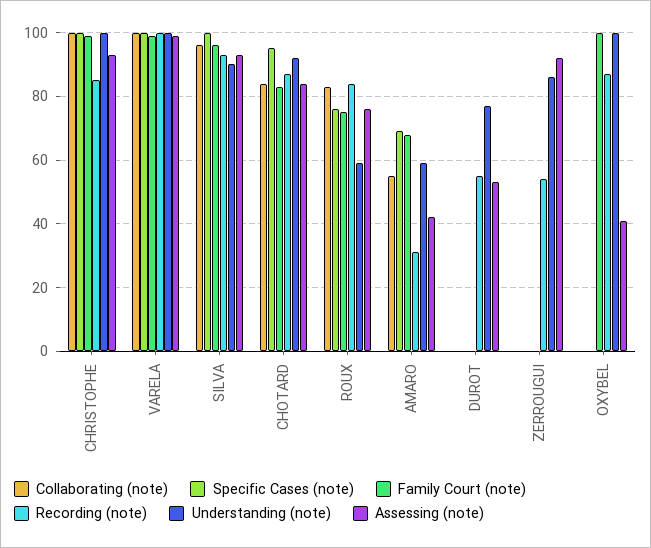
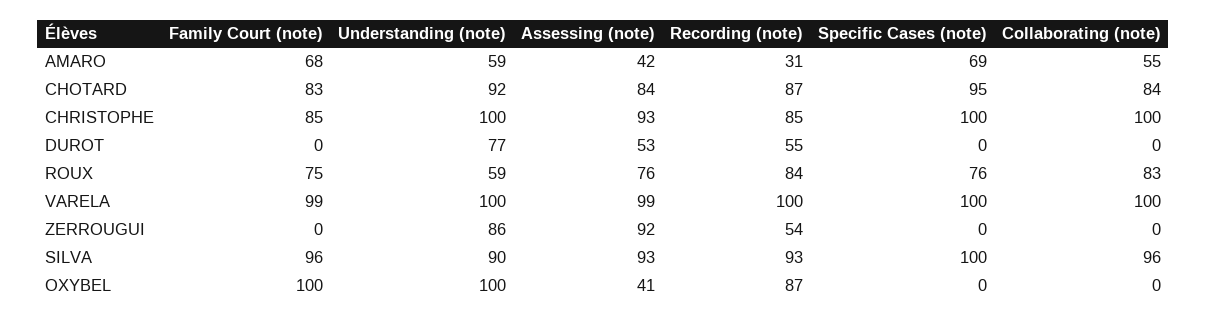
Family Court (note), CHRISTOPHE: 100 -> 85

